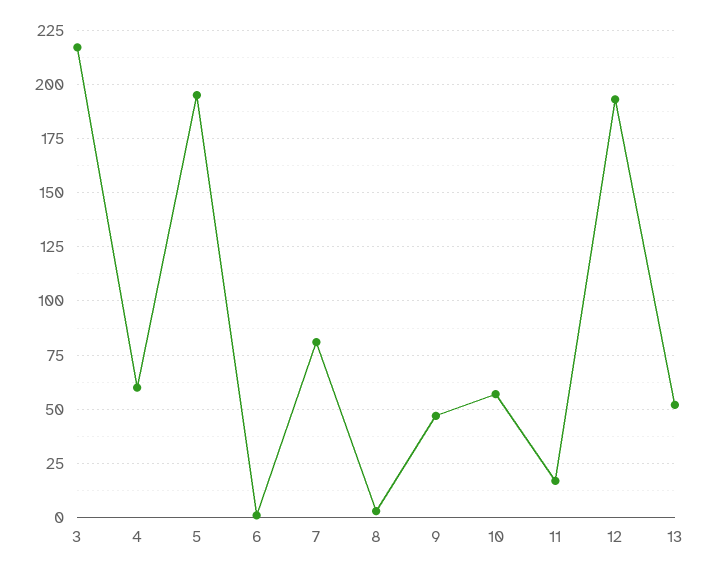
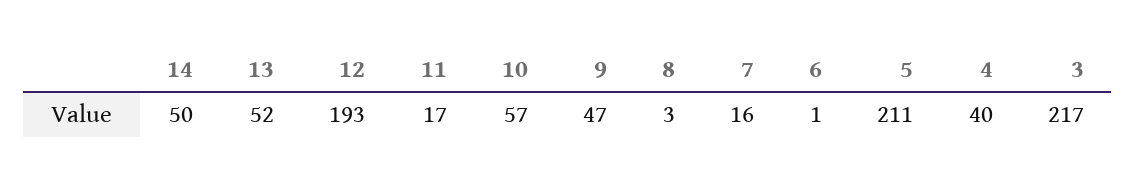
4: 60 -> 40
5: 195 -> 211
7: 80 -> 16
14: none -> 50

